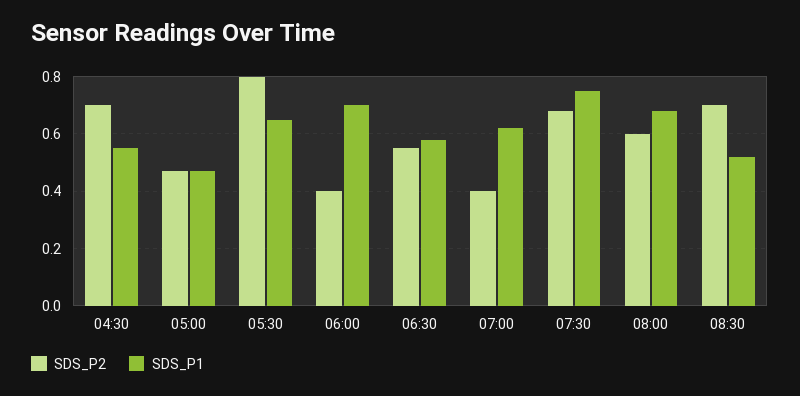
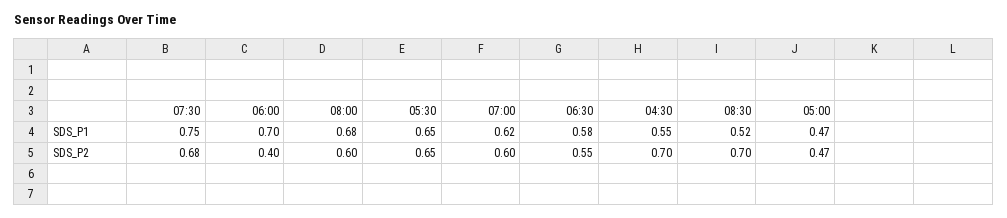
SDS_P2, 05:30: 0.8 -> 0.65
SDS_P2, 07:00: 0.4 -> 0.6

